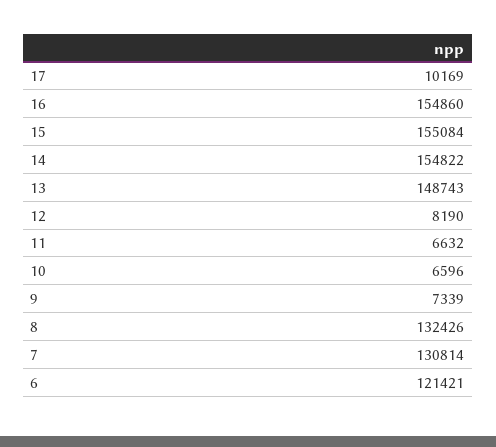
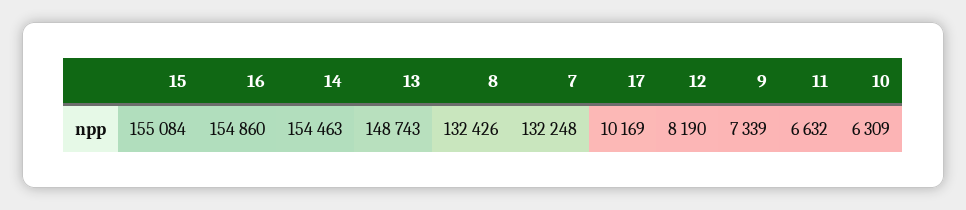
14: 154822 -> 154463
10: 6596 -> 6309
7: 130814 -> 132248
6: 121421 -> none

